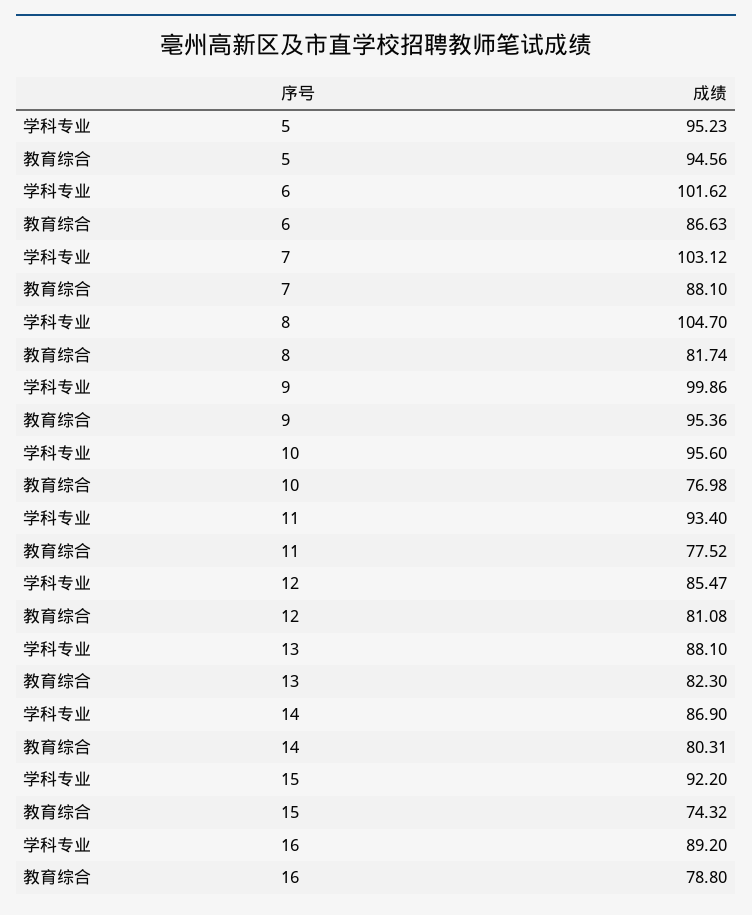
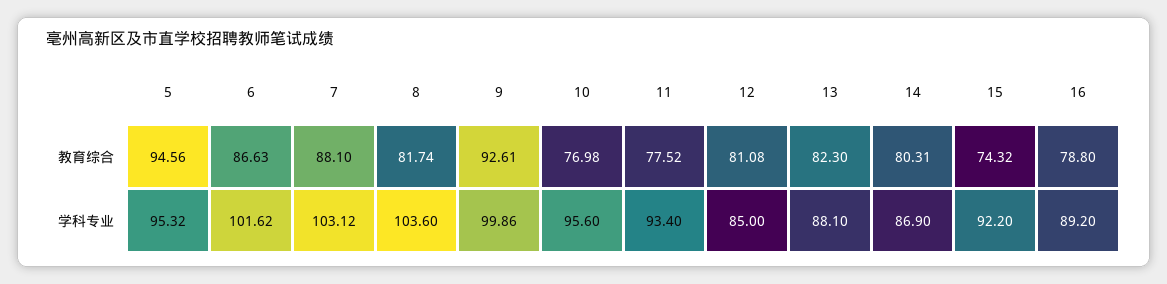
学科专业, 5: 95.23 -> 95.32
学科专业, 8: 104.7 -> 103.6
教育综合, 9: 95.36 -> 92.61
学科专业, 12: 85.47 -> 85

